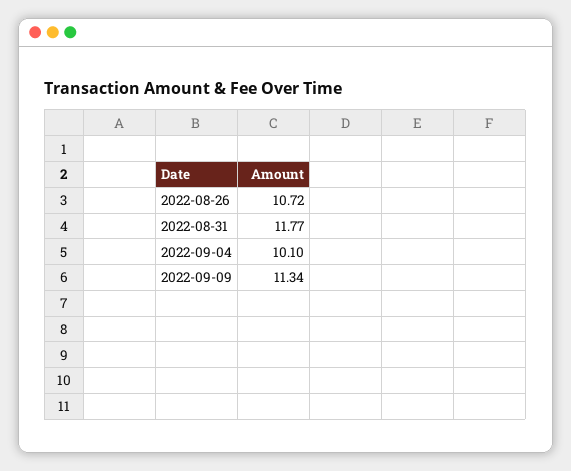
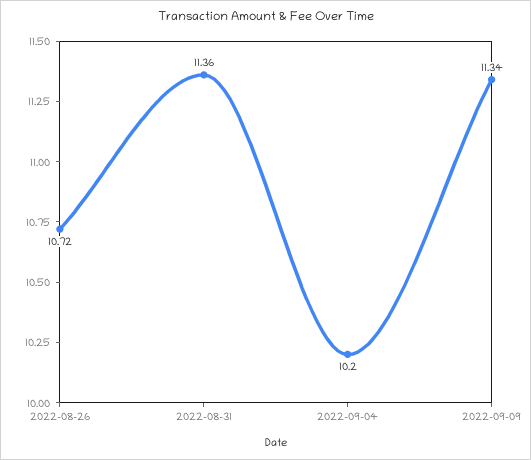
2022-08-31: 11.77 -> 11.36
2022-09-04: 10.1 -> 10.2

